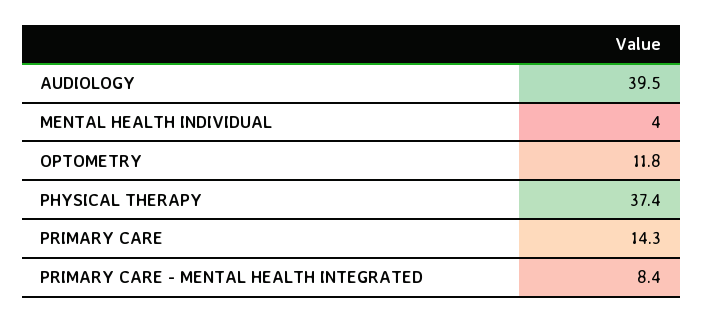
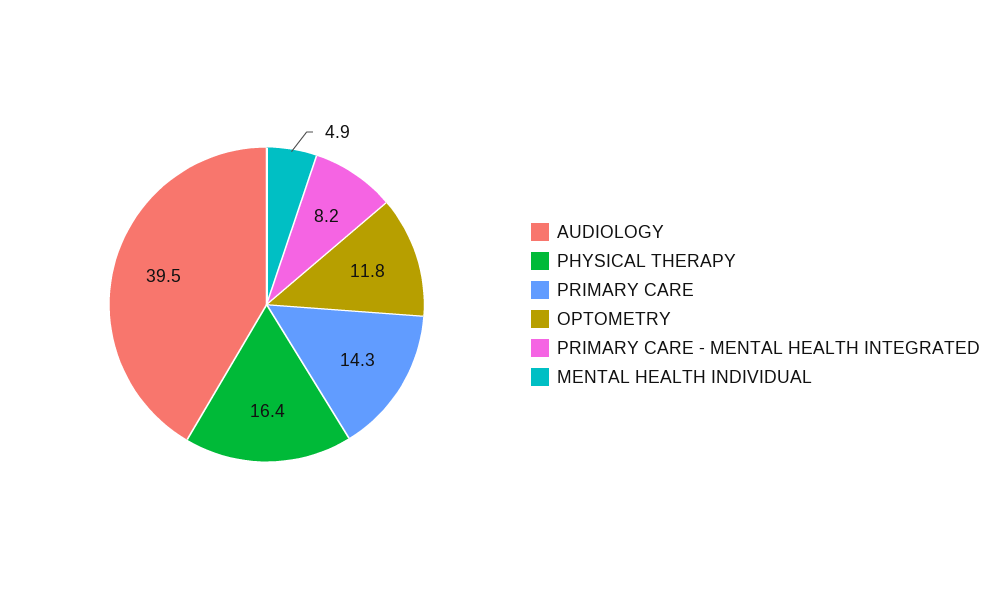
MENTAL HEALTH INDIVIDUAL: 4 -> 4.9
PHYSICAL THERAPY: 37.4 -> 16.4
PRIMARY CARE - MENTAL HEALTH INTEGRATED: 8.4 -> 8.2

